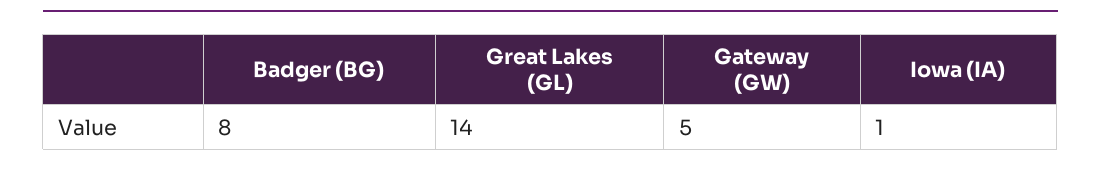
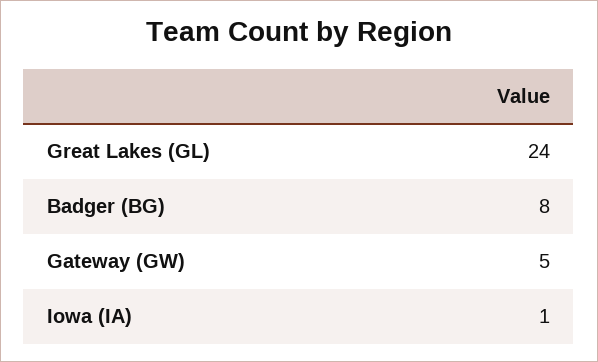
Great Lakes (GL): 14 -> 24

